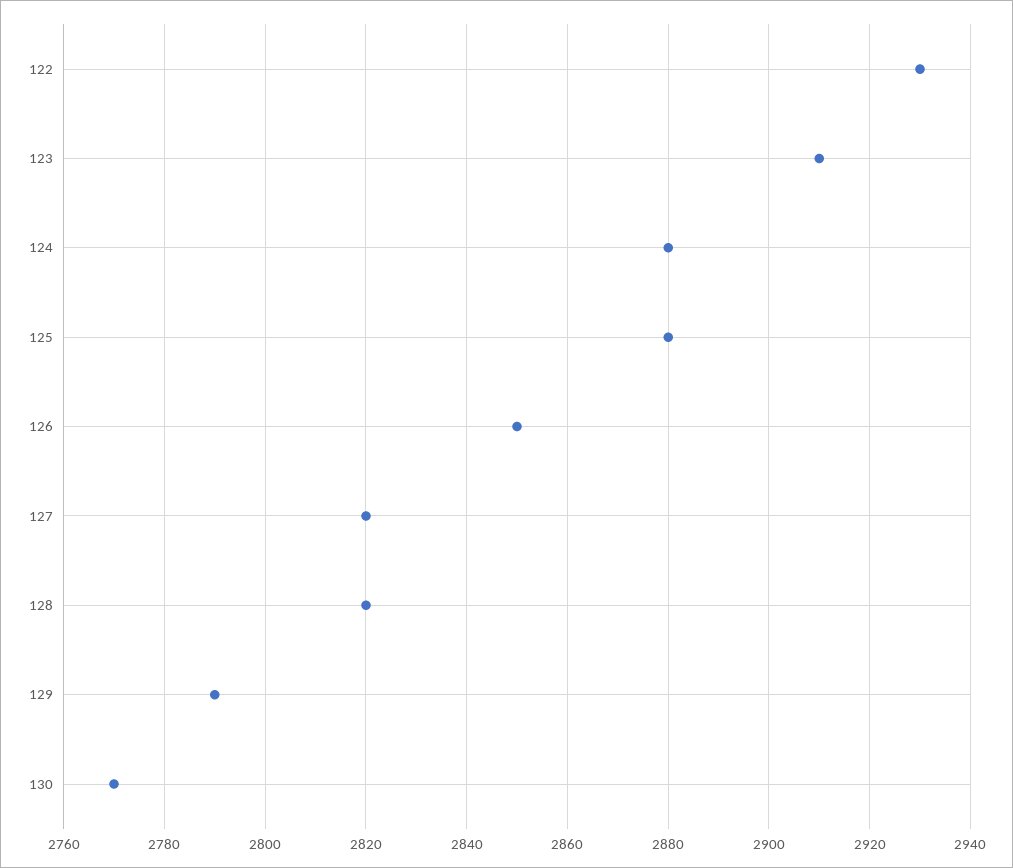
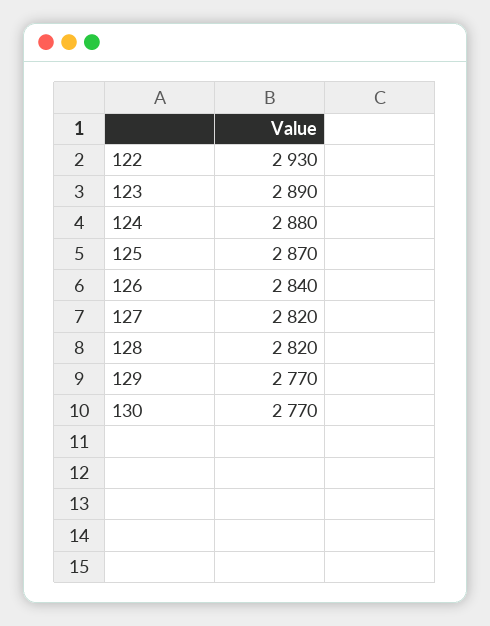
123: 2910 -> 2890
125: 2880 -> 2870
126: 2850 -> 2840
129: 2790 -> 2770

